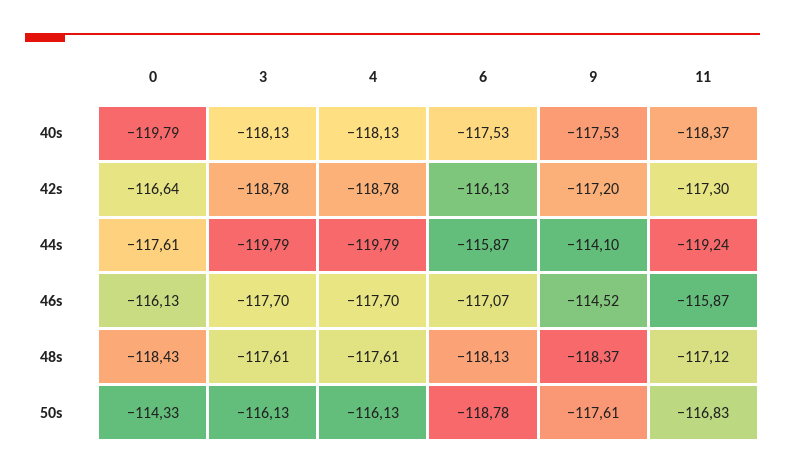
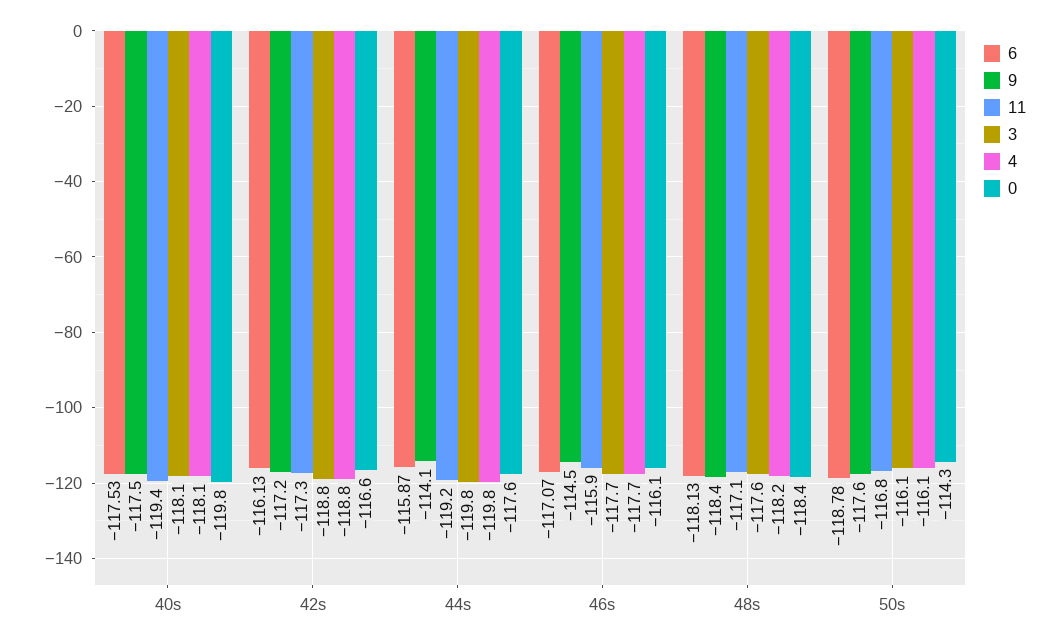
11, 40s: -118.37 -> -119.4
4, 48s: -117.61 -> -118.2

